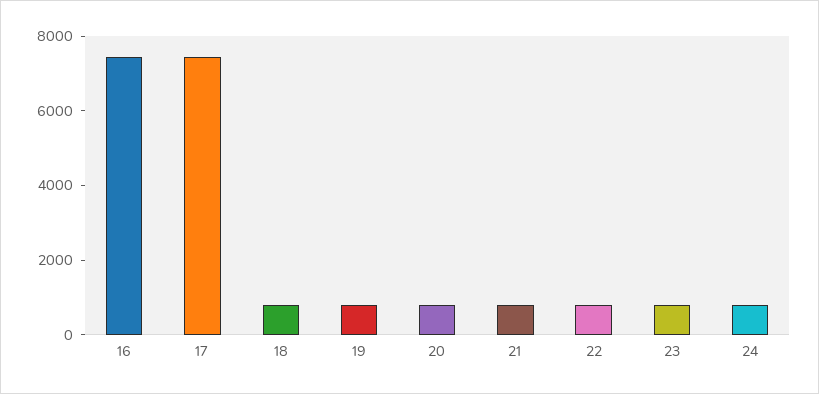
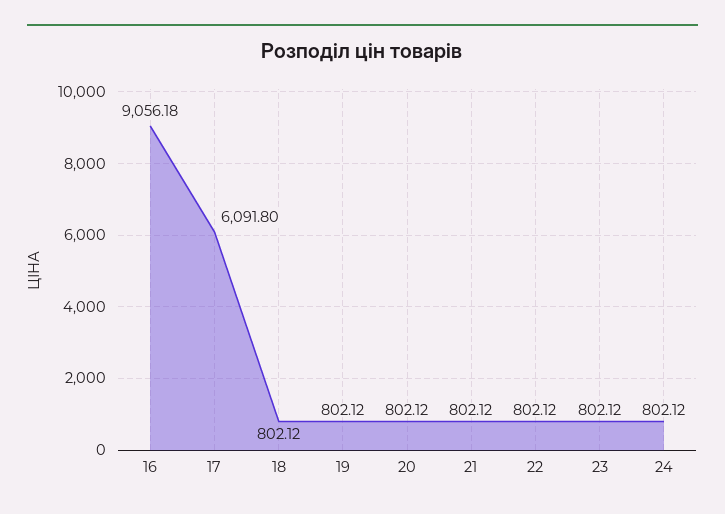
16: 7500 -> 9056.18
17: 7500 -> 6091.8

